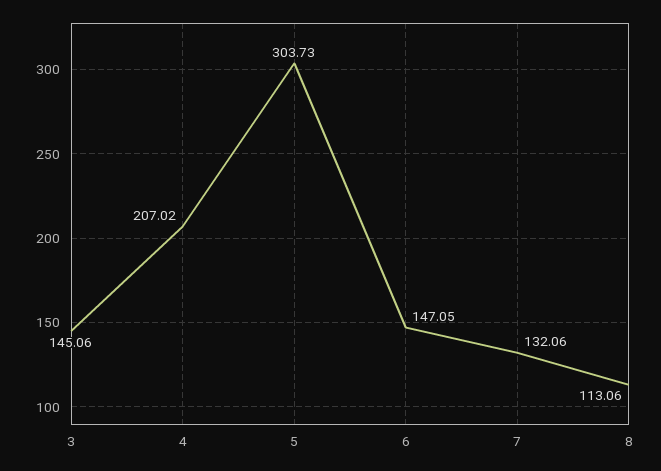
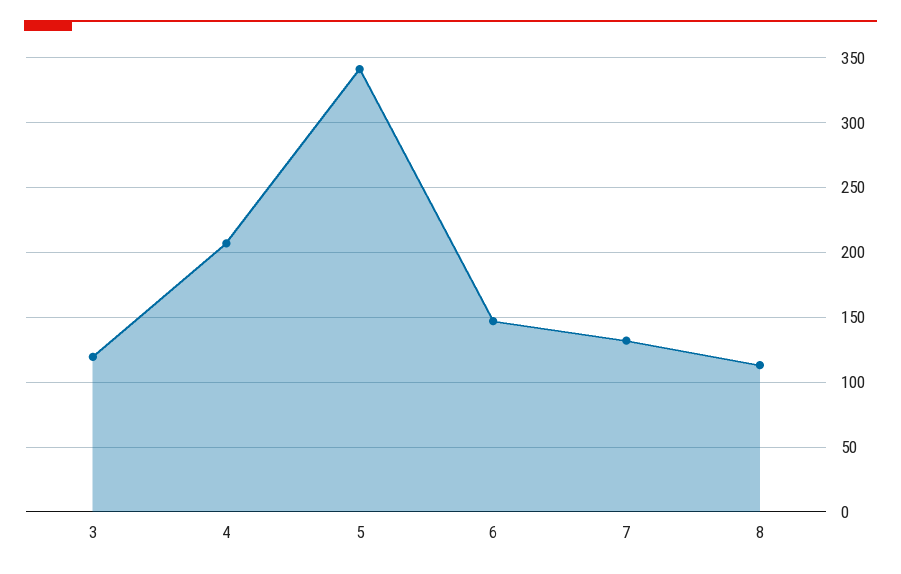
3: 145.06 -> 120
5: 303.73 -> 340

